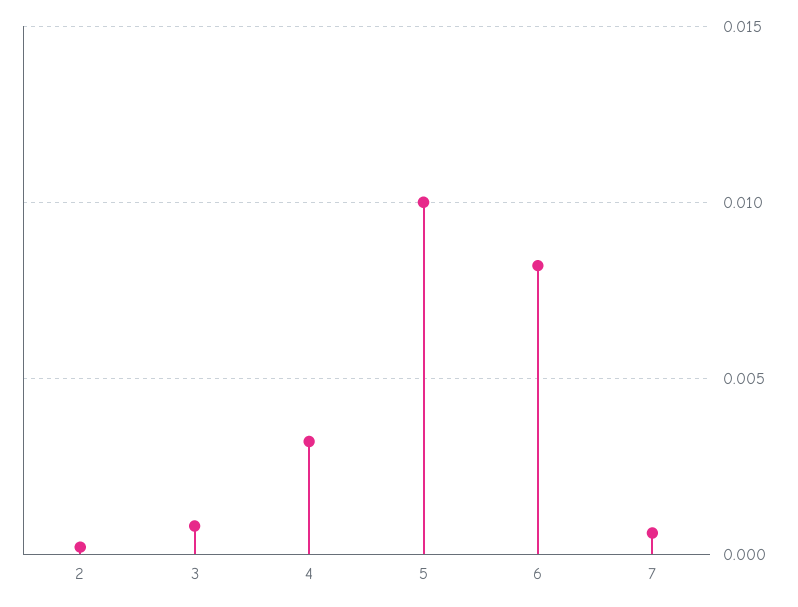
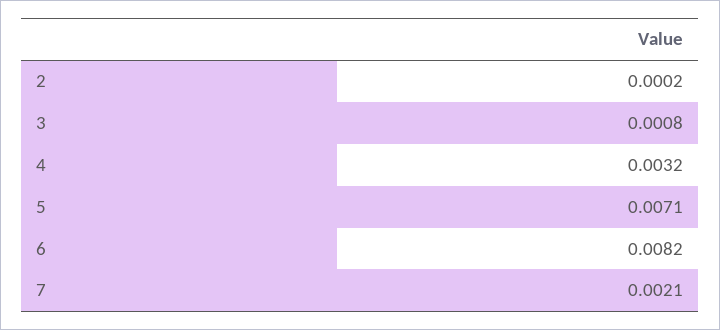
5: 0.01 -> 0.0071
7: 0.0005 -> 0.0021

